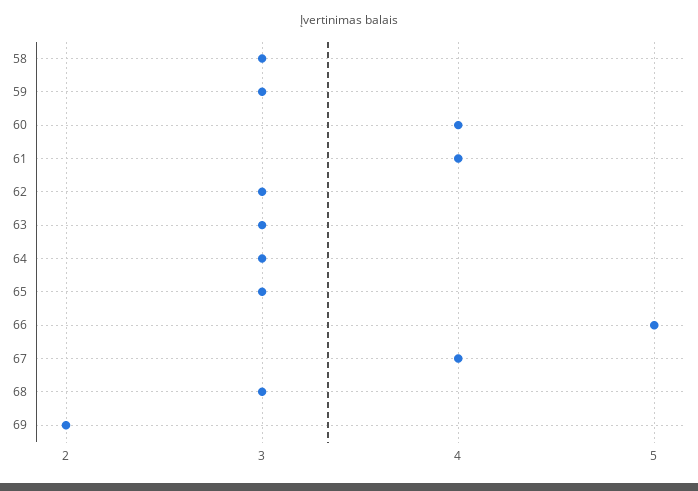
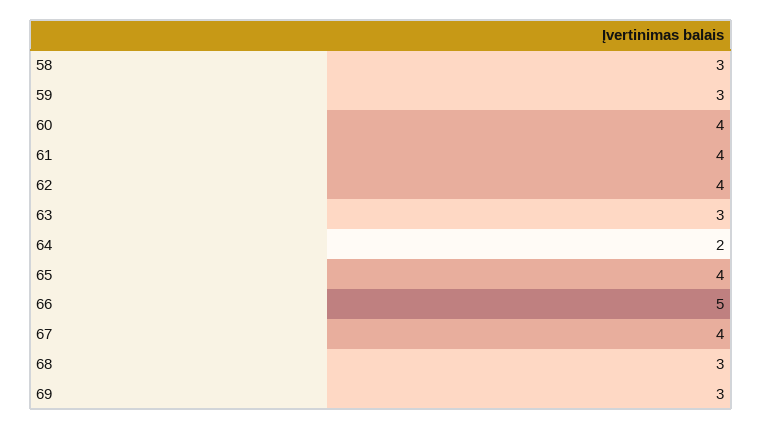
62: 3 -> 4
64: 3 -> 2
65: 3 -> 4
69: 2 -> 3

